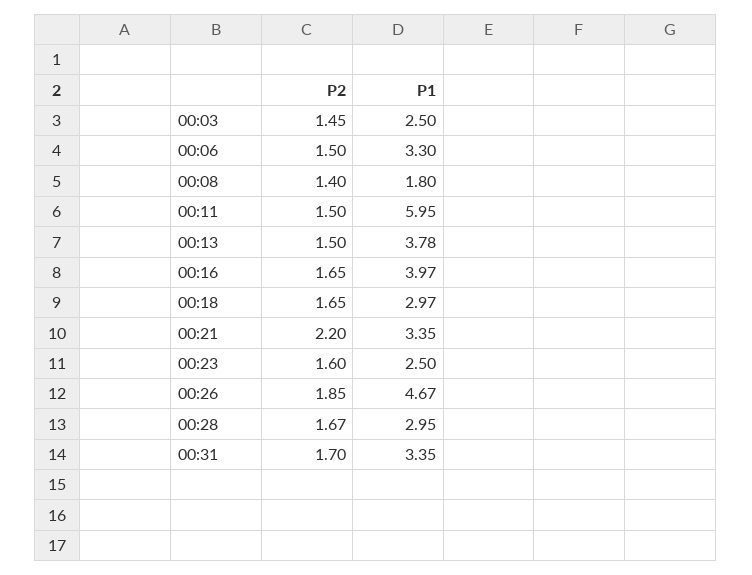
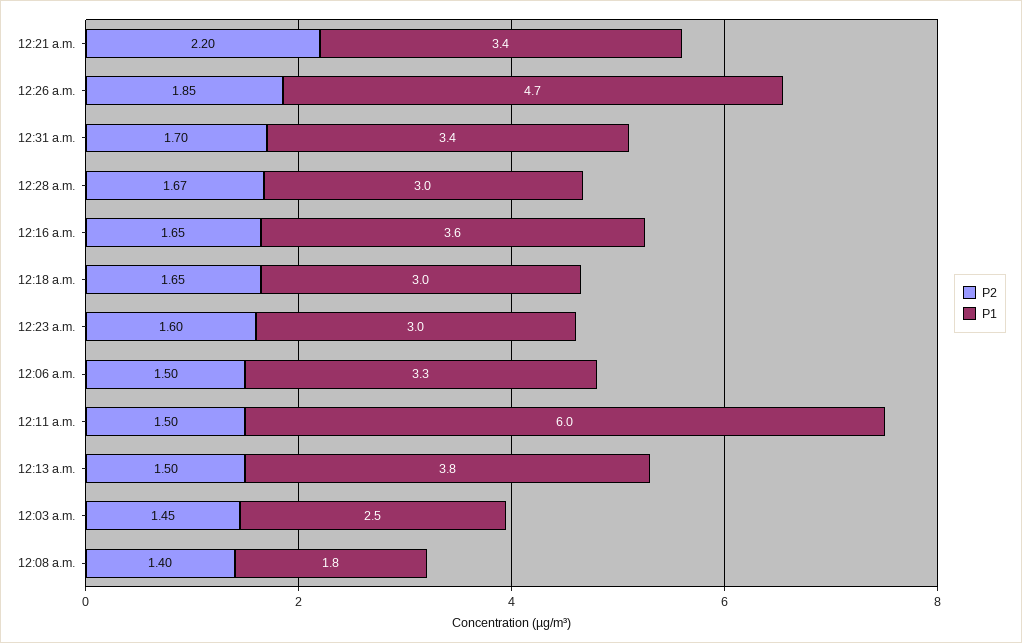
P1, 00:16: 3.97 -> 3.6
P1, 00:23: 2.5 -> 3

